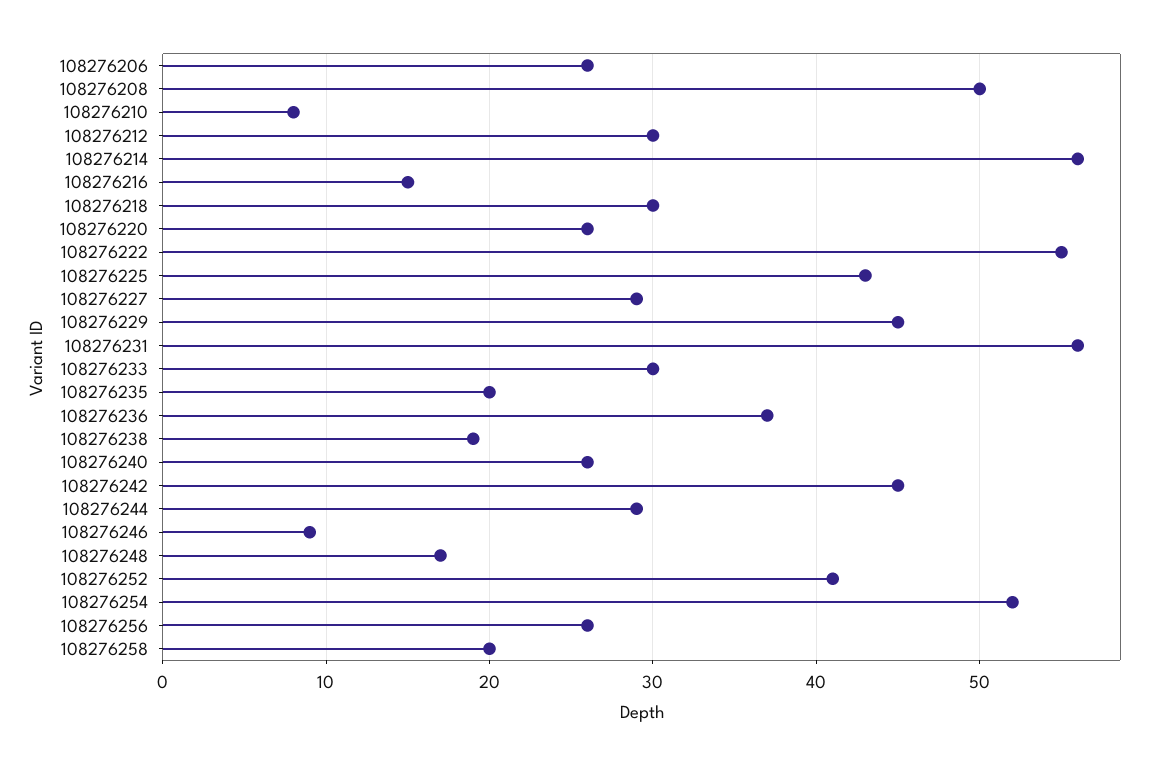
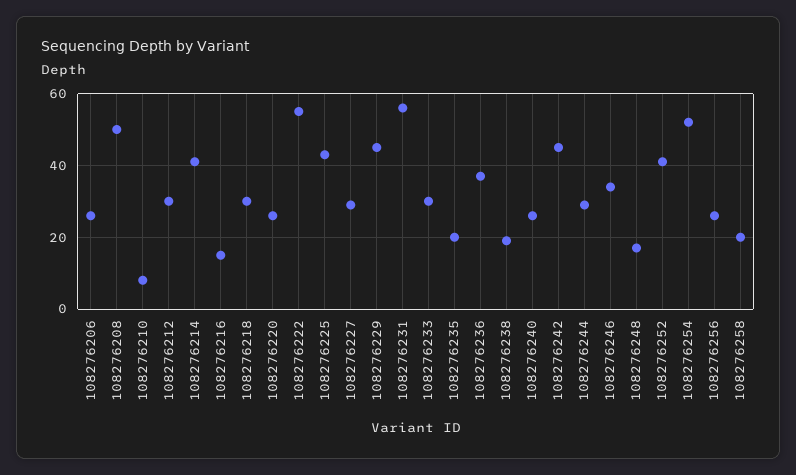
108276214: 56 -> 40
108276246: 9 -> 35

